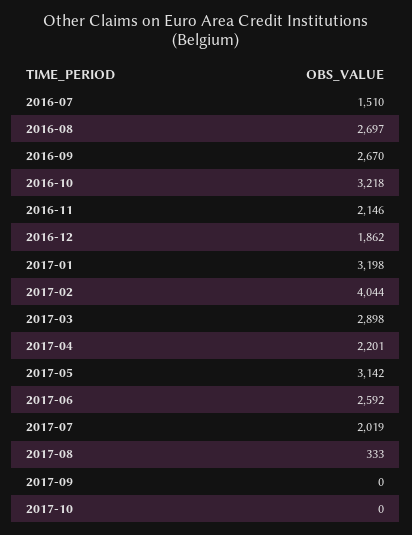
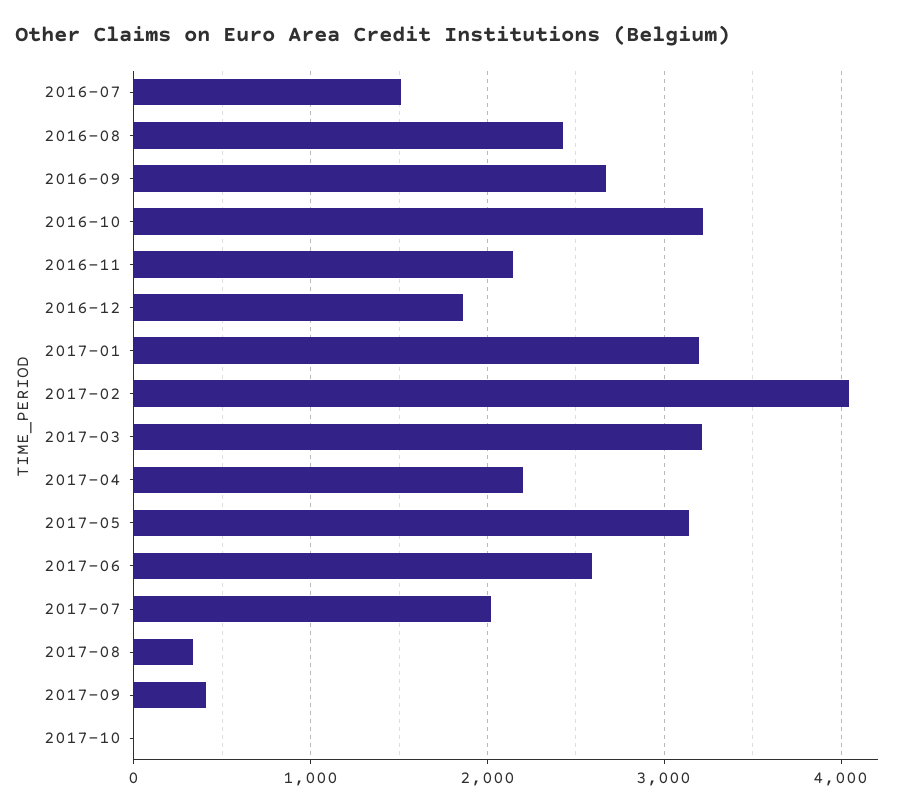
2016-08: 2697 -> 2400
2017-03: 2898 -> 3200
2017-09: 0 -> 400

